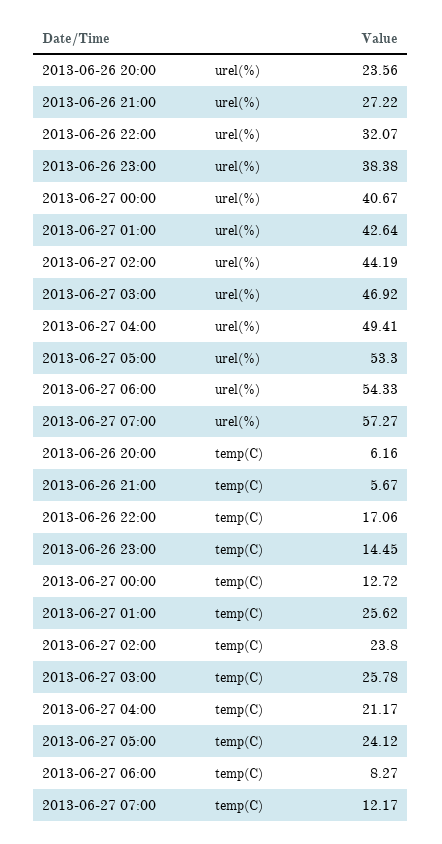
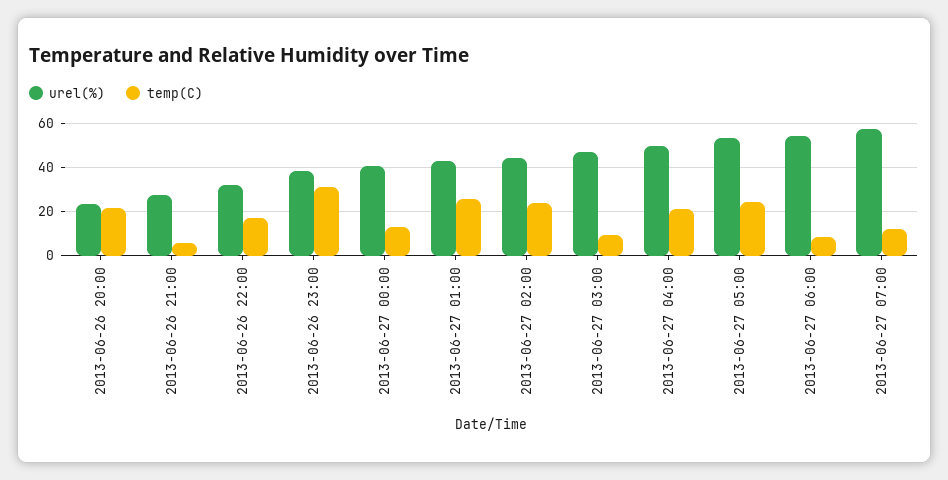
temp(C), 2013-06-26 20:00: 6.16 -> 20
temp(C), 2013-06-26 23:00: 14.45 -> 30
temp(C), 2013-06-27 03:00: 25.78 -> 10

